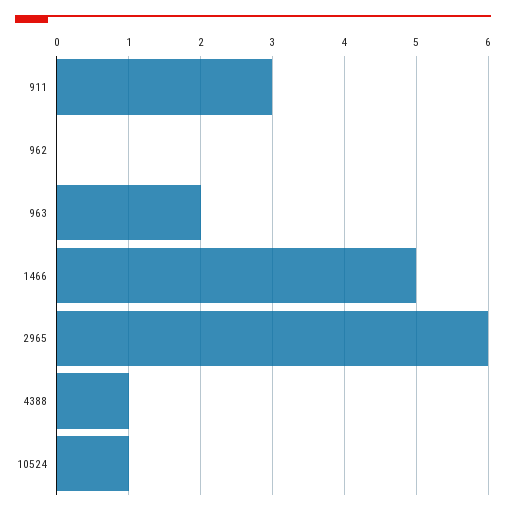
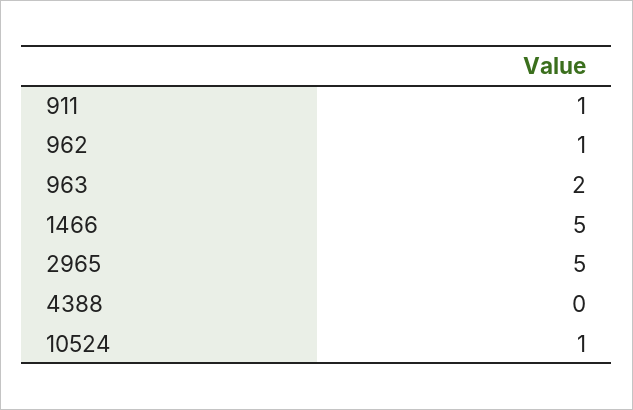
911: 3 -> 1
962: 0 -> 1
2965: 6 -> 5
4388: 1 -> 0

